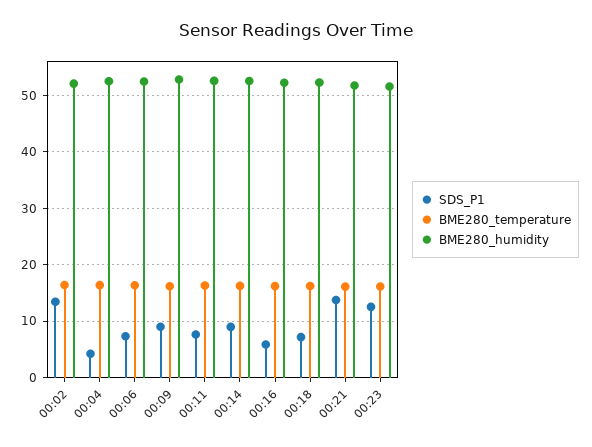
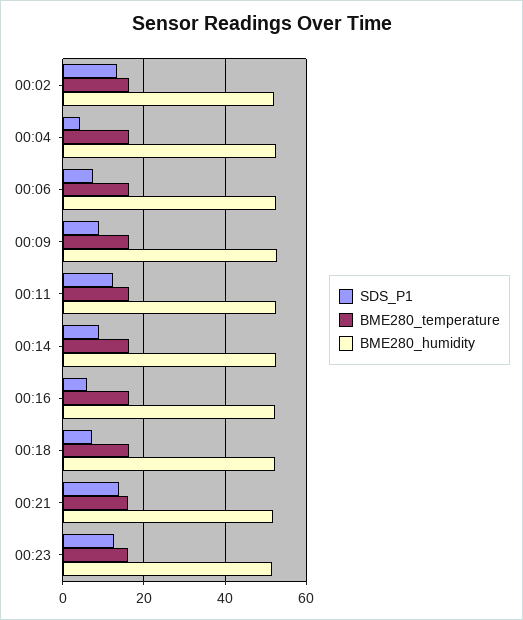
SDS_P1, 00:11: 8 -> 12

